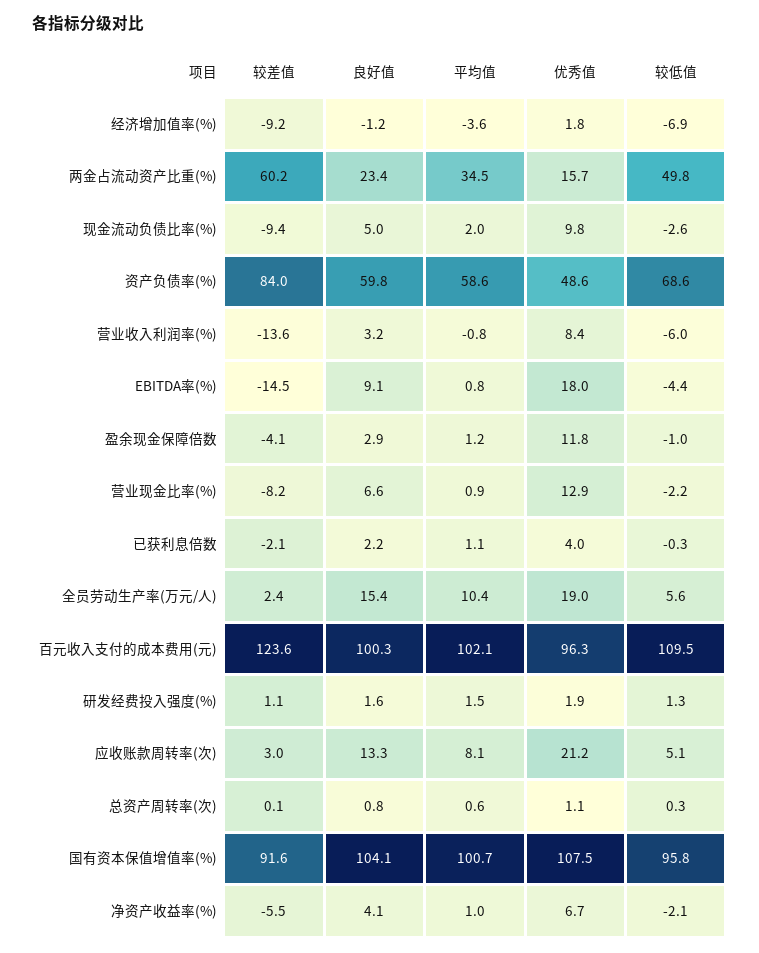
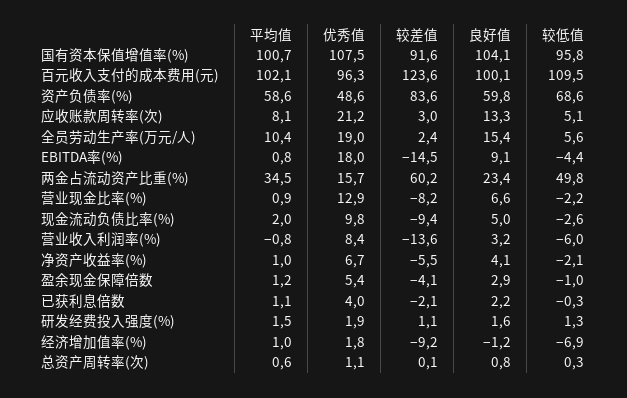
平均值, 经济增加值率(%): -3.6 -> 1
较差值, 资产负债率(%): 84 -> 83.6
优秀值, 盈余现金保障倍数: 11.8 -> 5.4
良好值, 百元收入支付的成本费用(元): 100.3 -> 100.1

